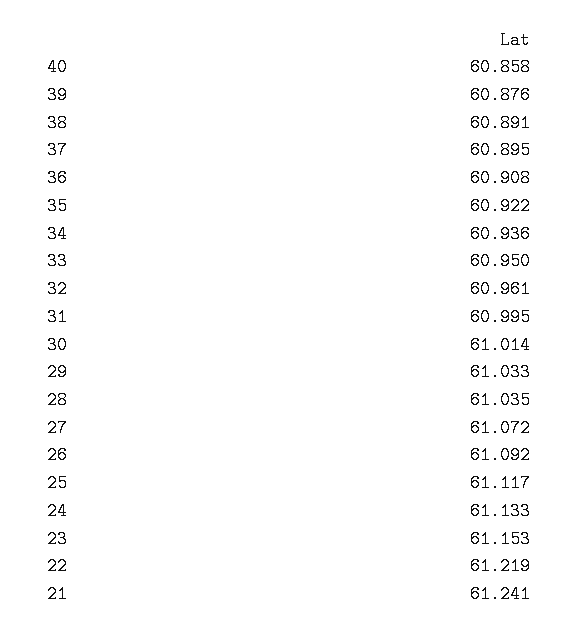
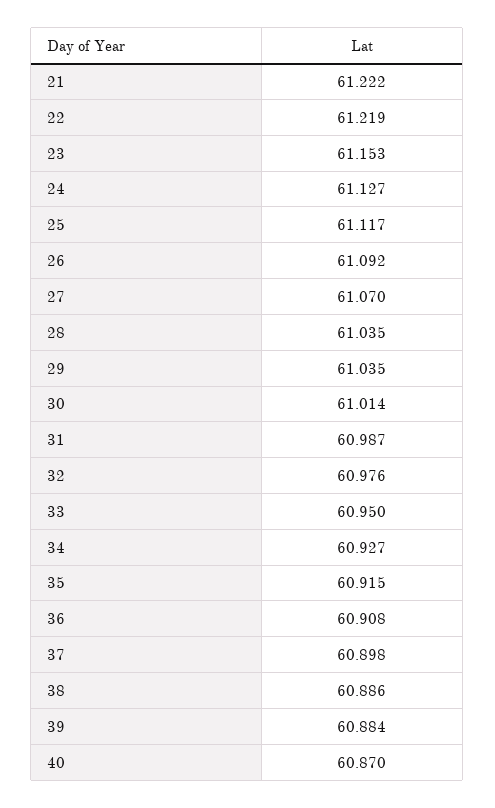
40: 60.858 -> 60.87
39: 60.876 -> 60.884
38: 60.891 -> 60.886
37: 60.895 -> 60.898
35: 60.922 -> 60.915
34: 60.936 -> 60.927
32: 60.961 -> 60.976
31: 60.995 -> 60.987
29: 61.033 -> 61.035
27: 61.072 -> 61.07
24: 61.133 -> 61.127
21: 61.241 -> 61.222

